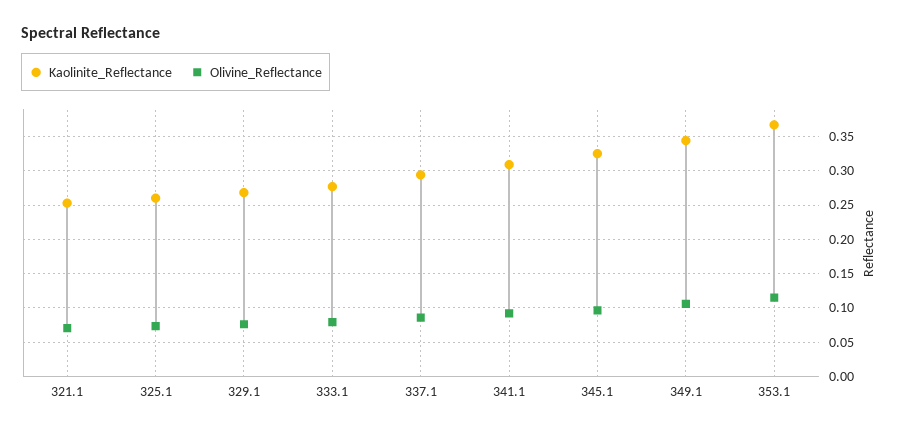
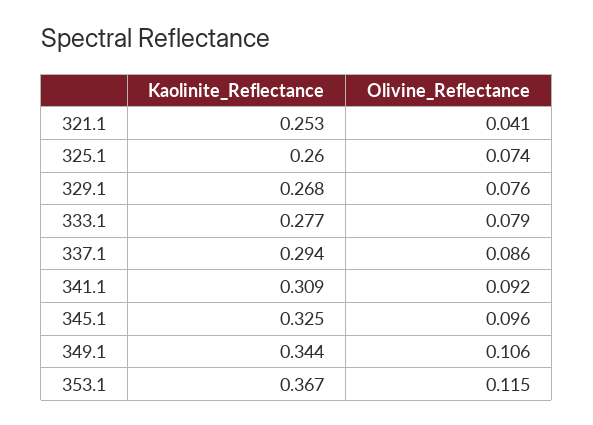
Olivine_Reflectance, 321.1: 0.07 -> 0.041

